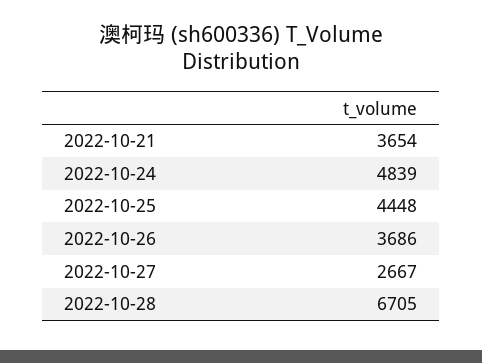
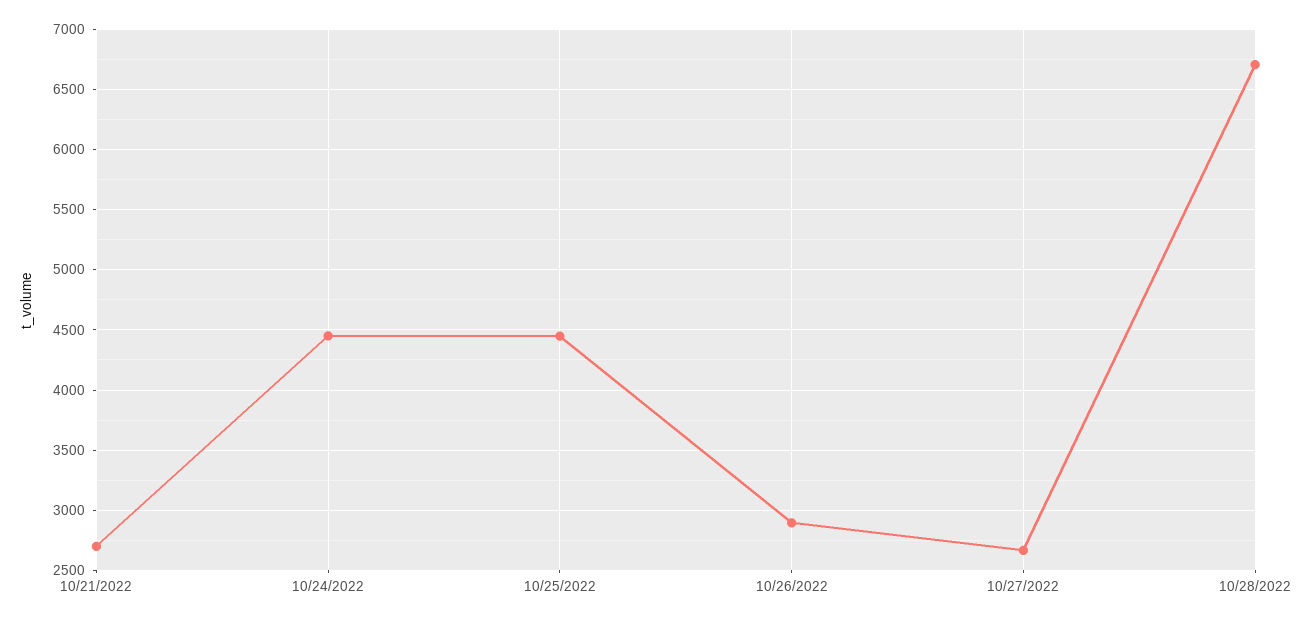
2022-10-21: 3654 -> 2700
2022-10-24: 4839 -> 4450
2022-10-26: 3686 -> 2900

